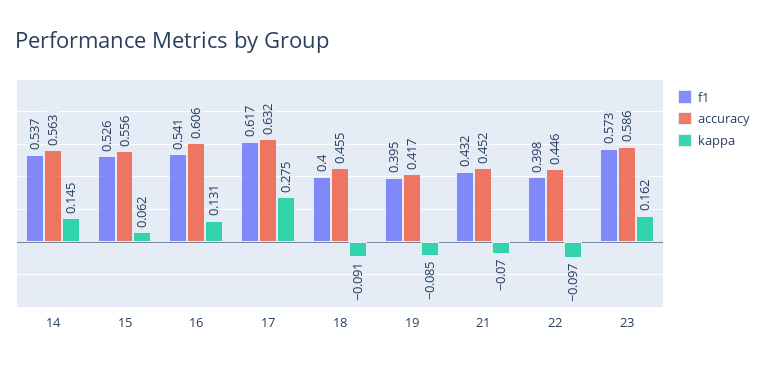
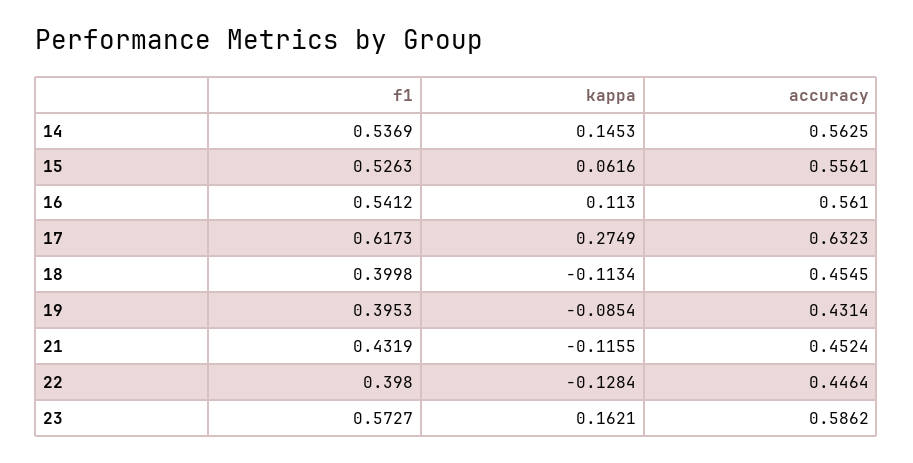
accuracy, 16: 0.606 -> 0.561
kappa, 16: 0.131 -> 0.113
kappa, 18: -0.091 -> -0.1134
accuracy, 19: 0.417 -> 0.4314
kappa, 21: -0.07 -> -0.1155
kappa, 22: -0.097 -> -0.1284

